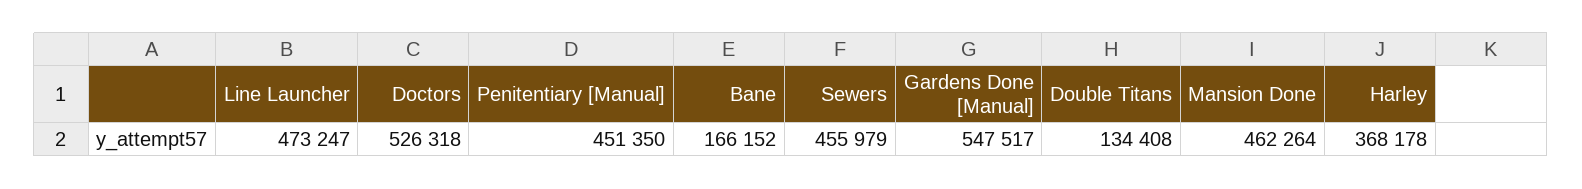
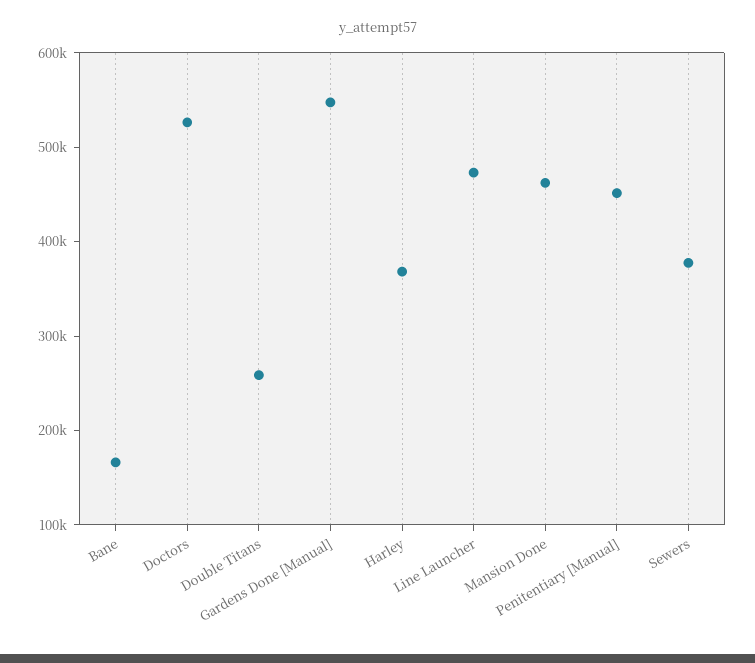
Sewers: 455979 -> 380000
Double Titans: 134408 -> 260000

